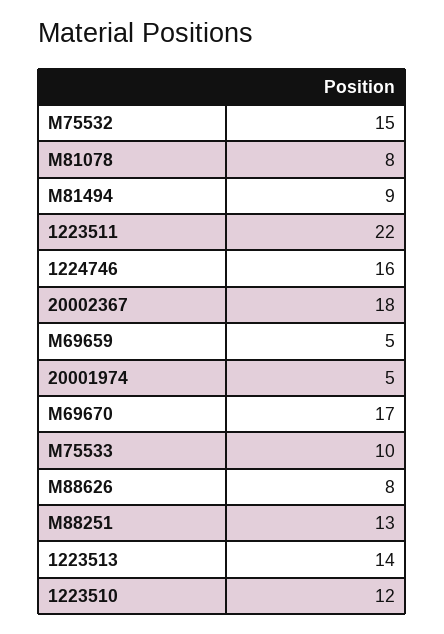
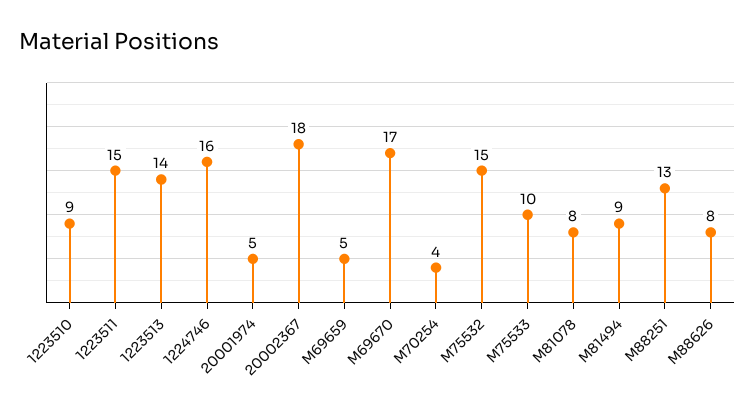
1223511: 22 -> 15
1223510: 12 -> 9
M70254: none -> 4

